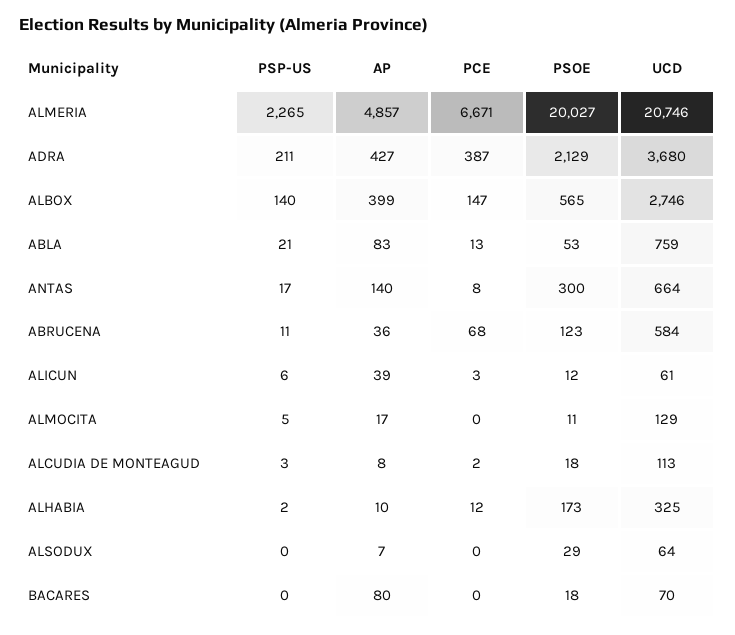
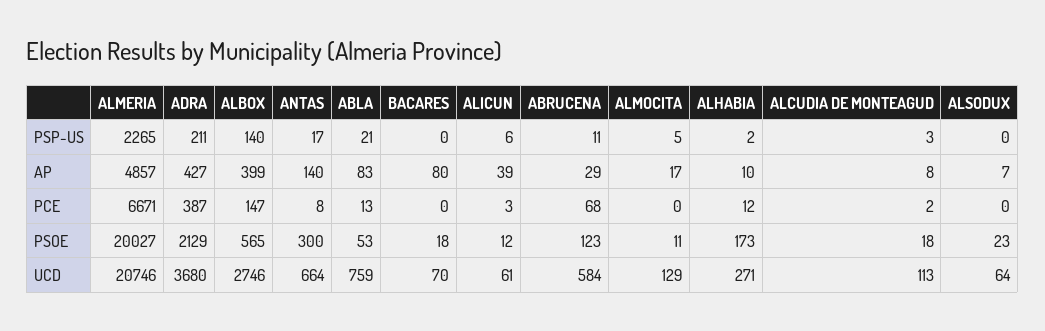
AP, ABRUCENA: 36 -> 29
UCD, ALHABIA: 325 -> 271
PSOE, ALSODUX: 29 -> 23

